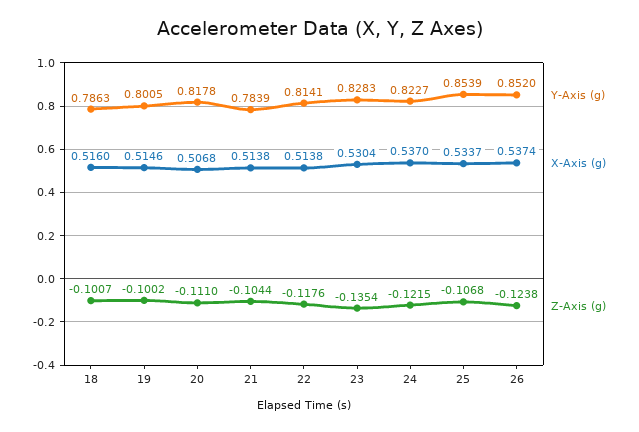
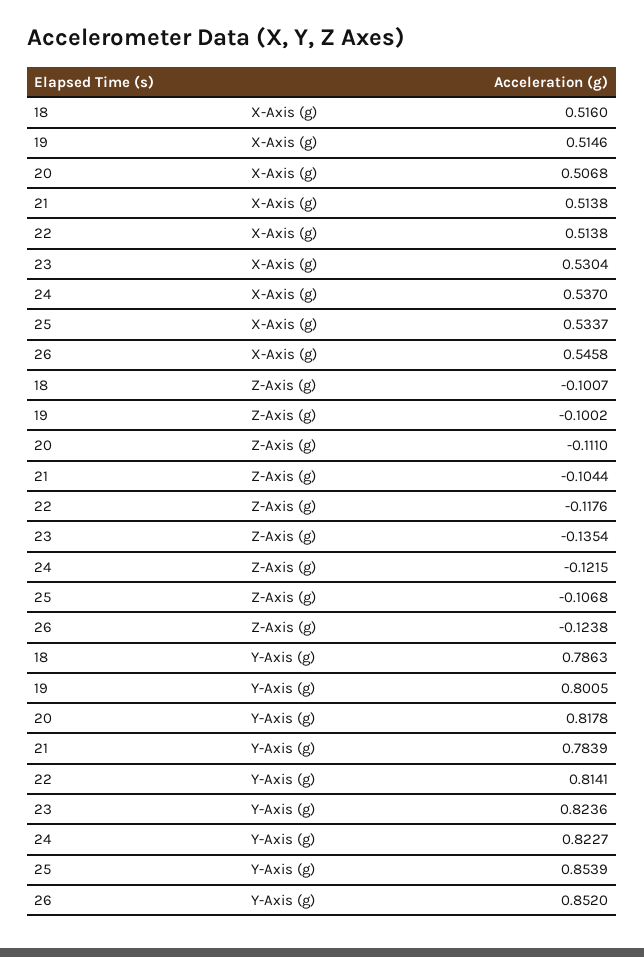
Y-Axis (g), 23: 0.8283 -> 0.8236
X-Axis (g), 26: 0.5374 -> 0.5458

